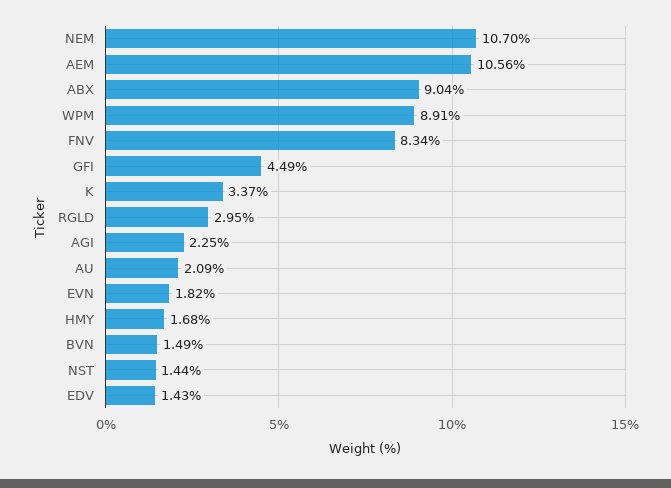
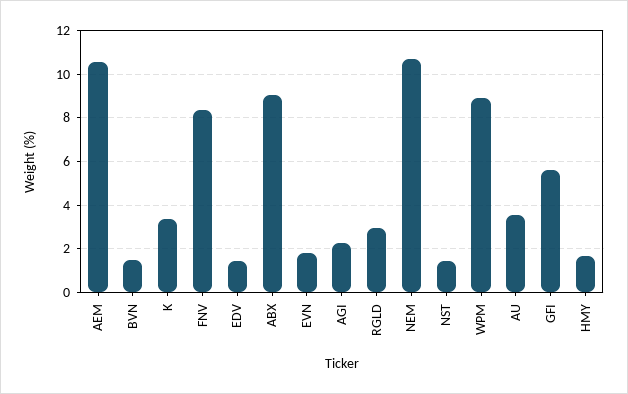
GFI: 4.49 -> 5.5
AU: 2.09 -> 3.5

